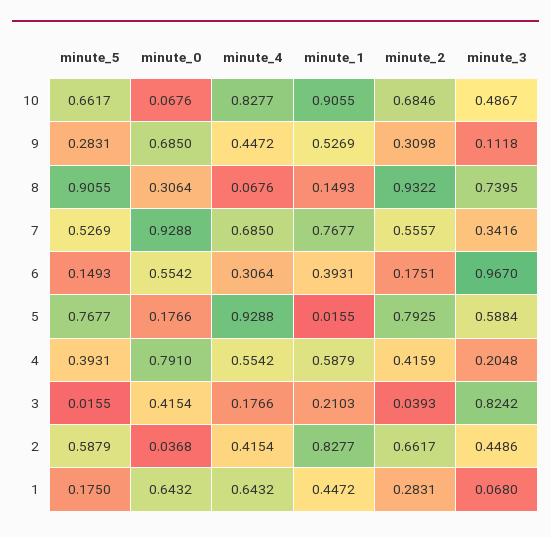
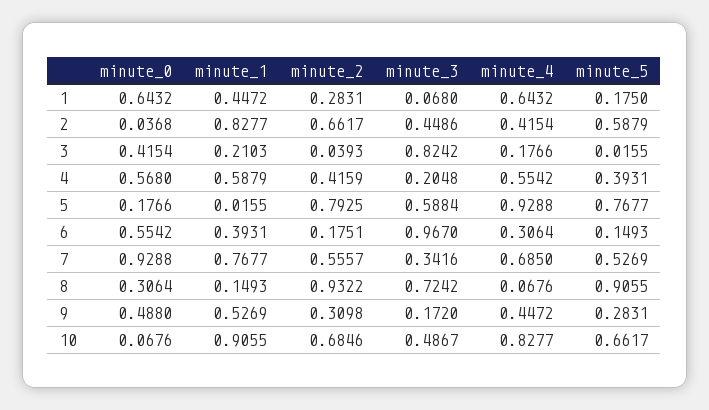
minute_0, 9: 0.685 -> 0.488
minute_3, 9: 0.1118 -> 0.172
minute_3, 8: 0.7395 -> 0.7242
minute_0, 4: 0.791 -> 0.568

